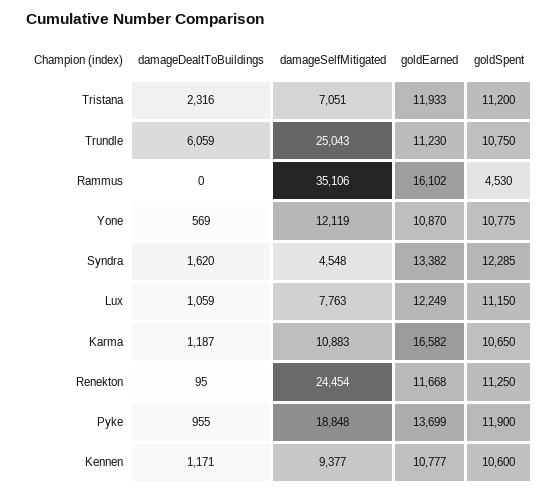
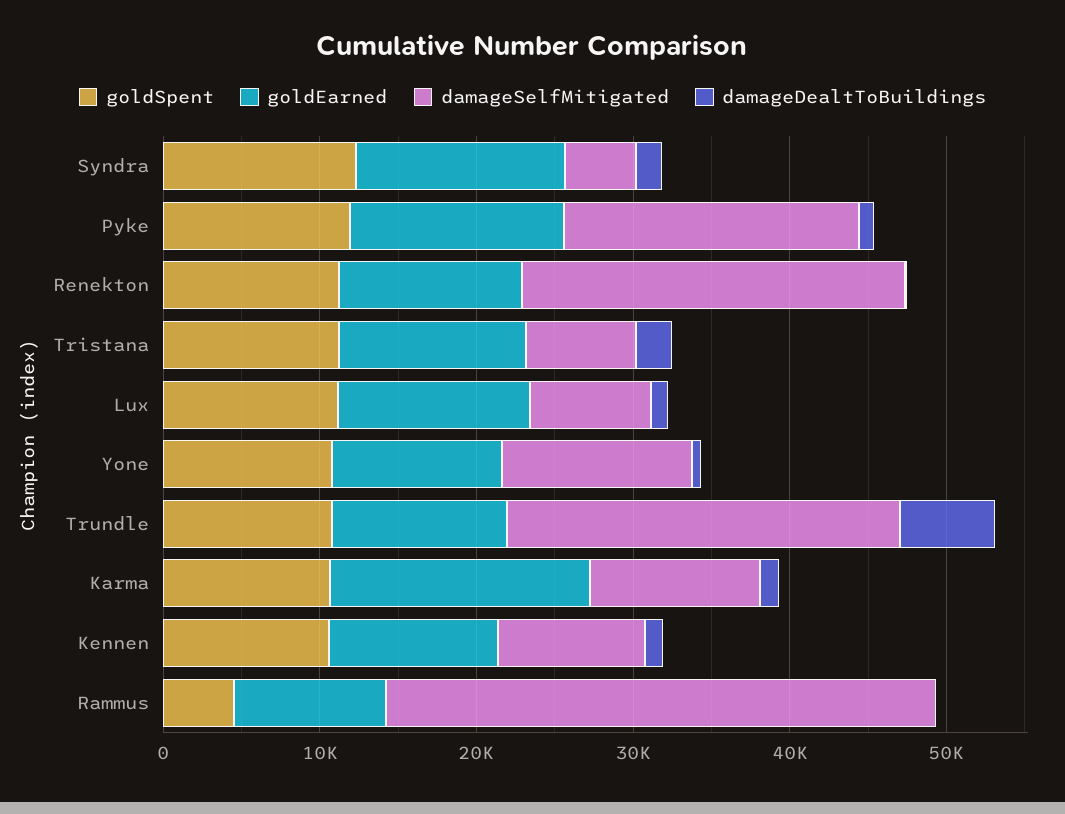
goldEarned, Rammus: 16102 -> 10000

